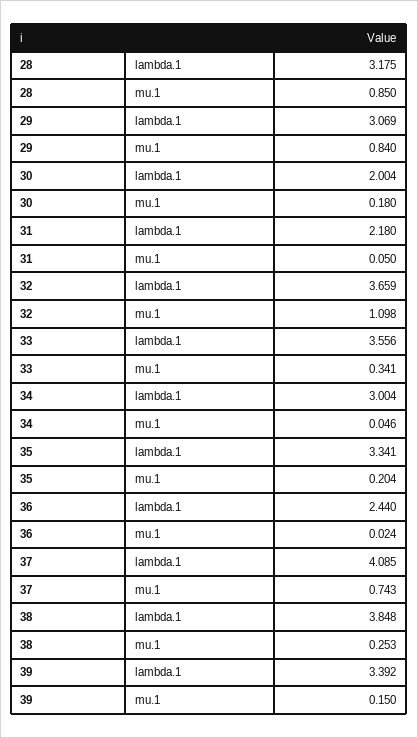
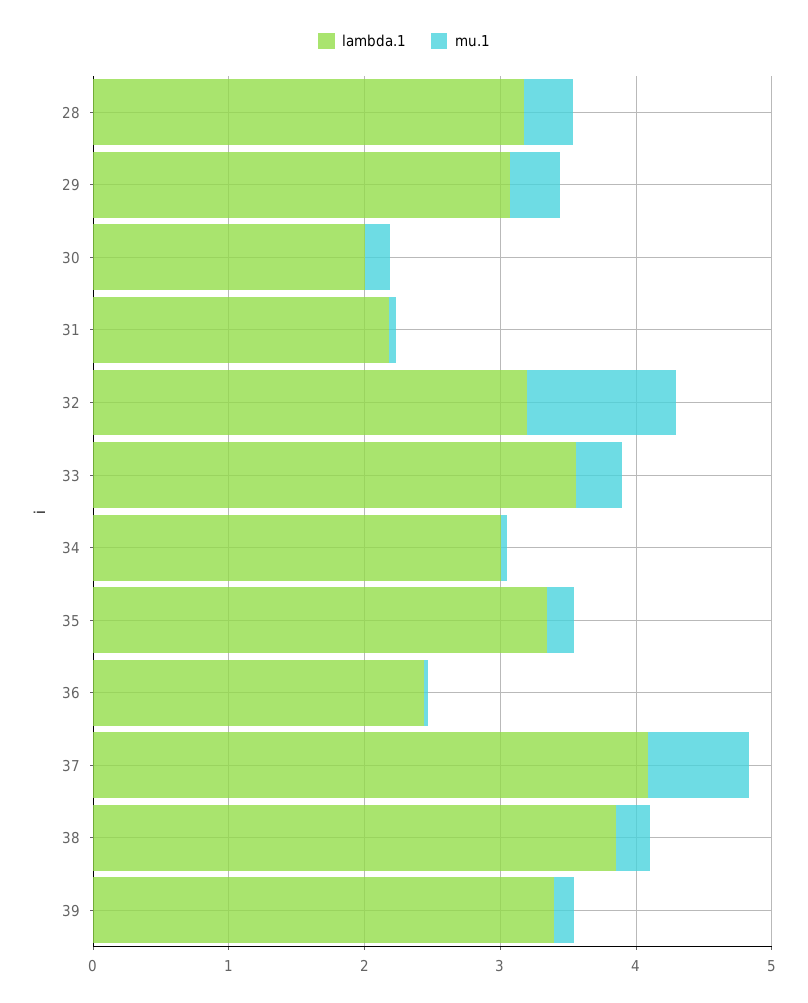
mu.1, 28: 0.85 -> 0.4
mu.1, 29: 0.84 -> 0.4
lambda.1, 32: 3.659 -> 3.2

